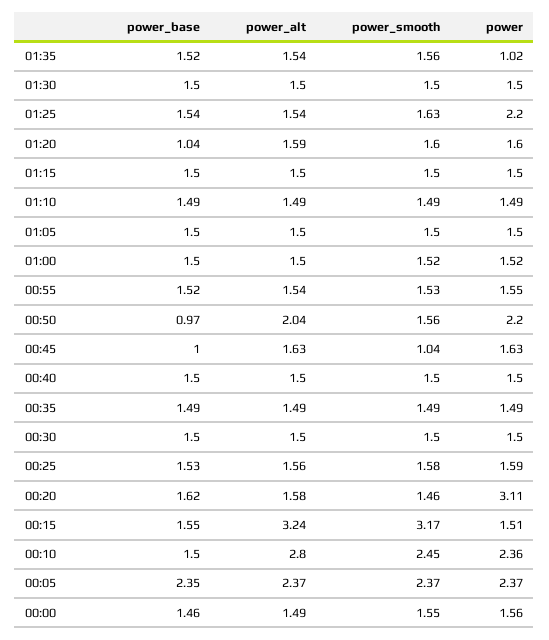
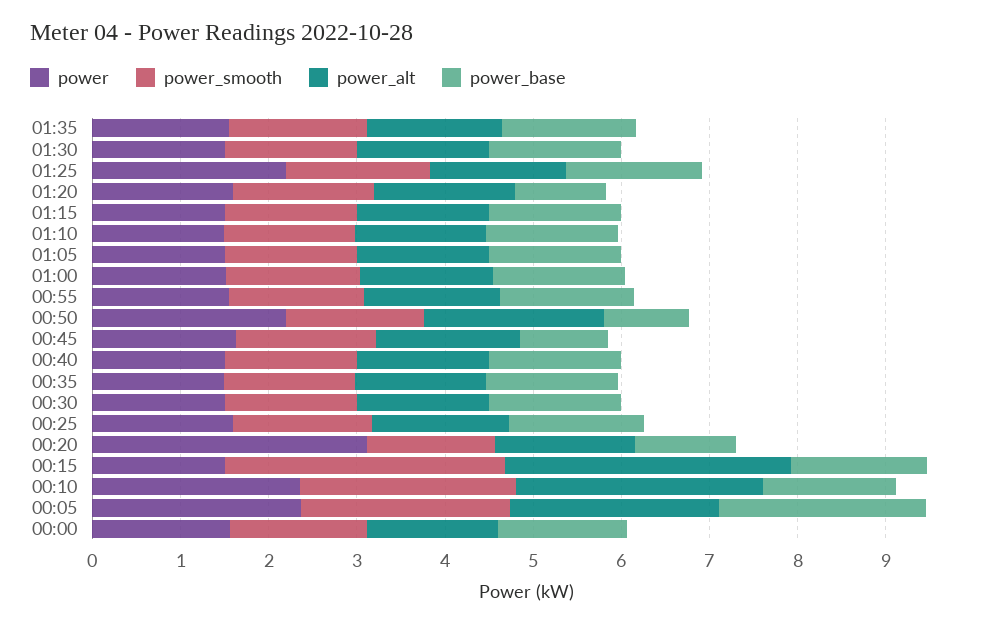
power, 01:35: 1.02 -> 1.6
power_smooth, 00:45: 1.04 -> 1.6
power_base, 00:20: 1.62 -> 1.2

